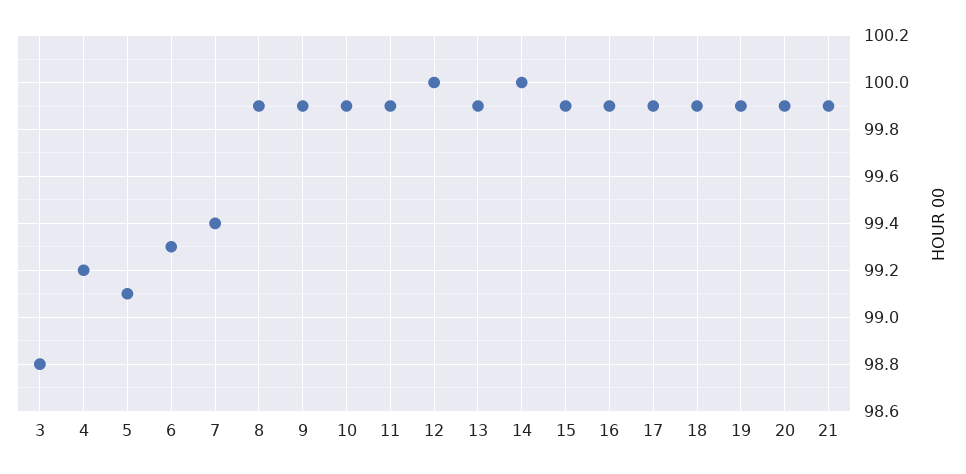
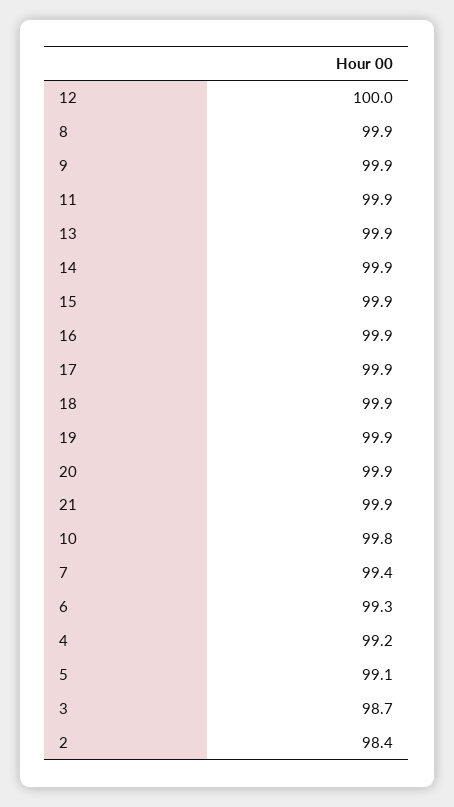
3: 98.8 -> 98.7
10: 99.9 -> 99.8
14: 100 -> 99.9
2: none -> 98.4

